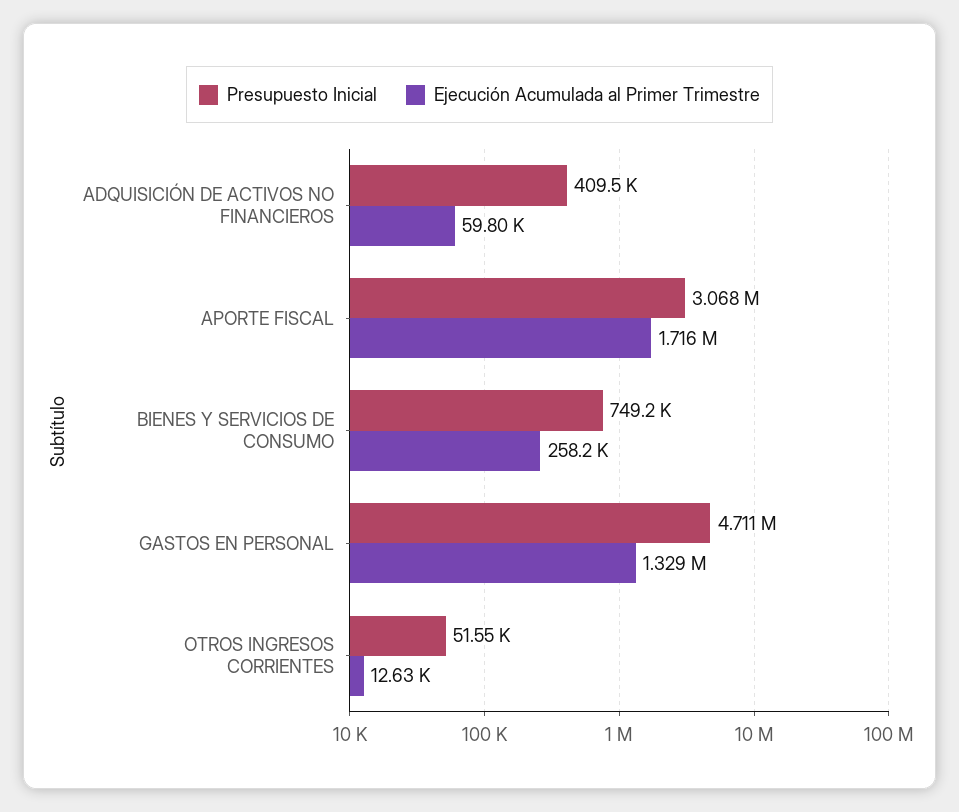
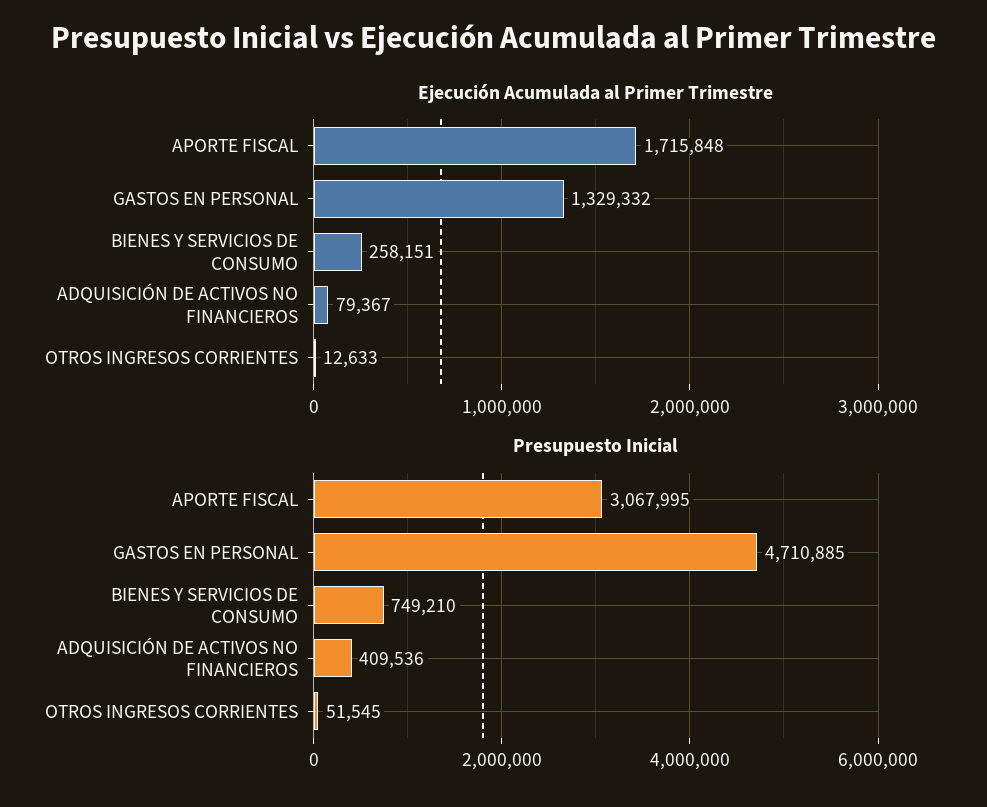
Ejecución Acumulada al Primer Trimestre, ADQUISICIÓN DE ACTIVOS NO FINANCIEROS: 59800 -> 79367

